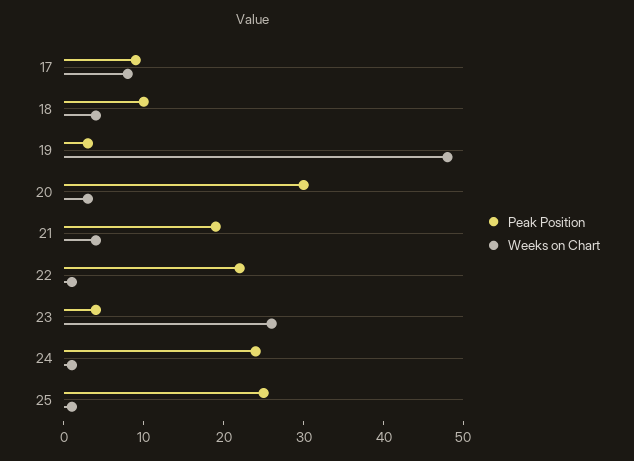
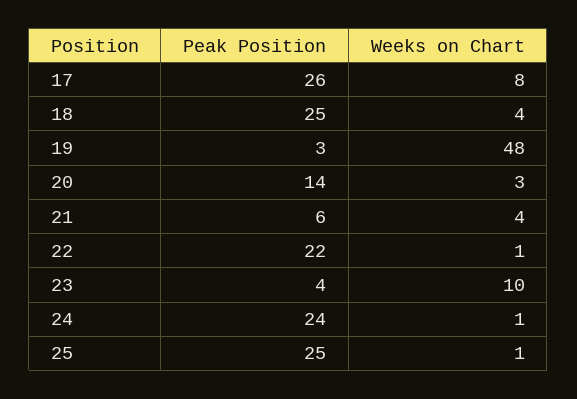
Peak Position, 17: 10 -> 26
Peak Position, 18: 10 -> 25
Peak Position, 20: 30 -> 14
Peak Position, 21: 20 -> 6
Weeks on Chart, 23: 25 -> 10

